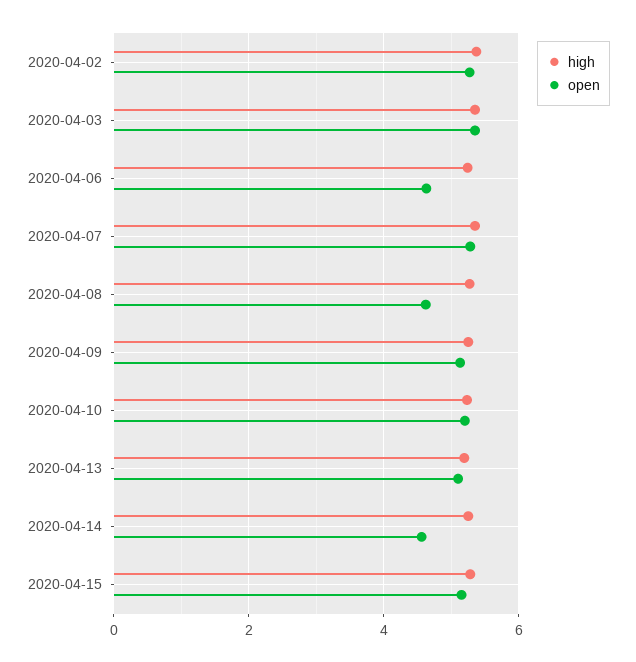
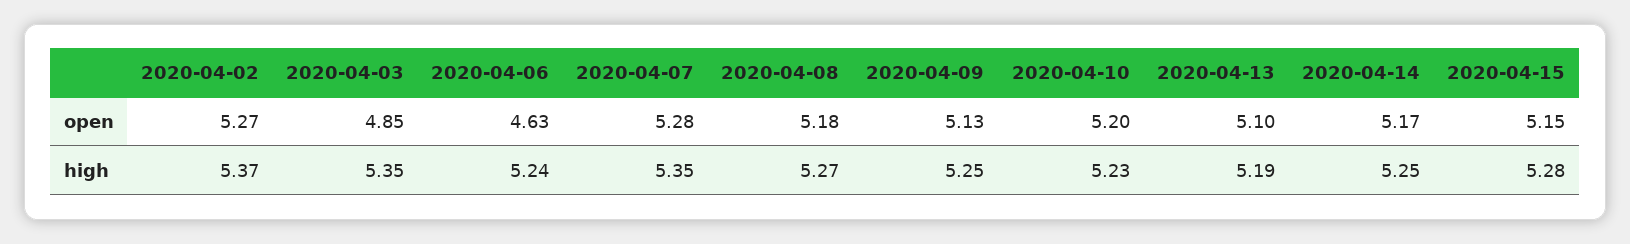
open, 2020-04-03: 5.4 -> 4.85
open, 2020-04-08: 4.6 -> 5.18
open, 2020-04-14: 4.6 -> 5.17

